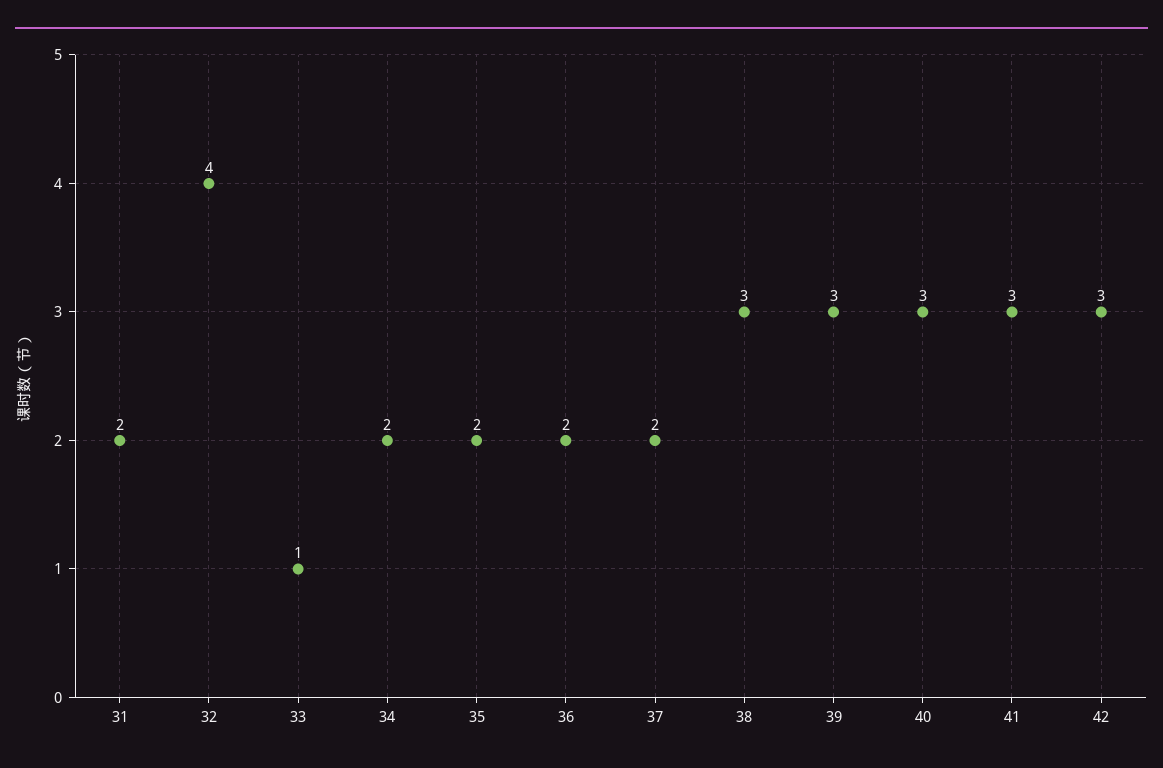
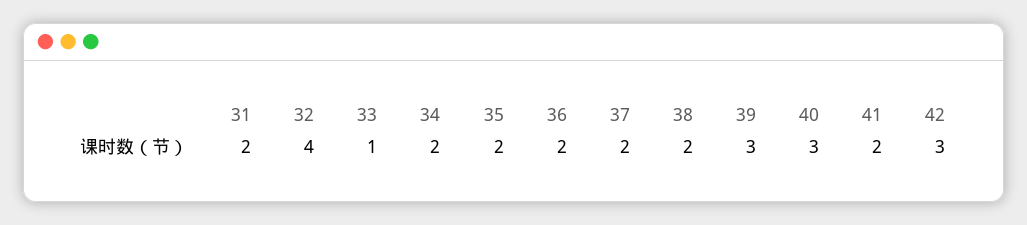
38: 3 -> 2
41: 3 -> 2

